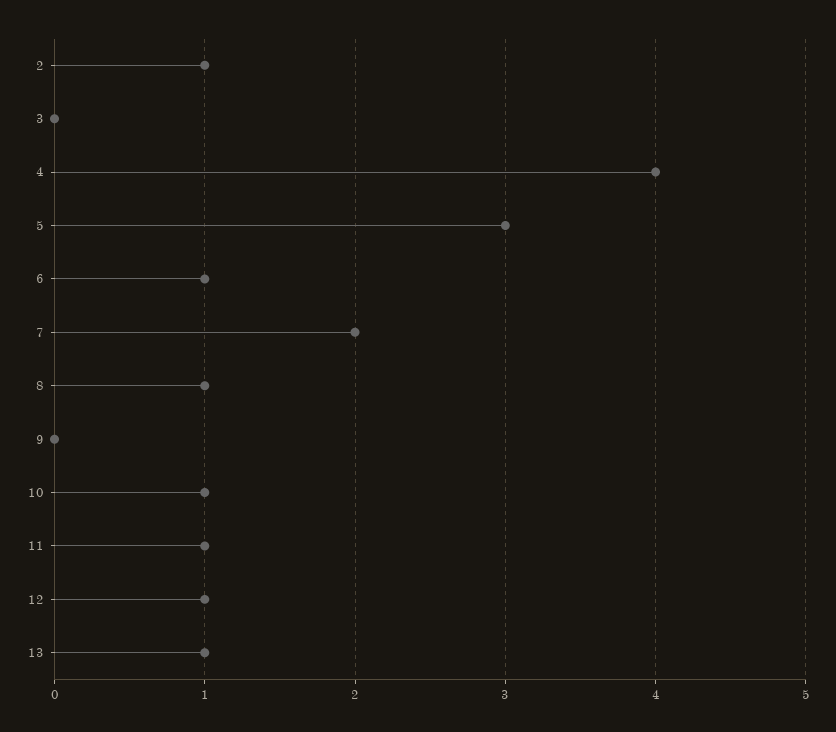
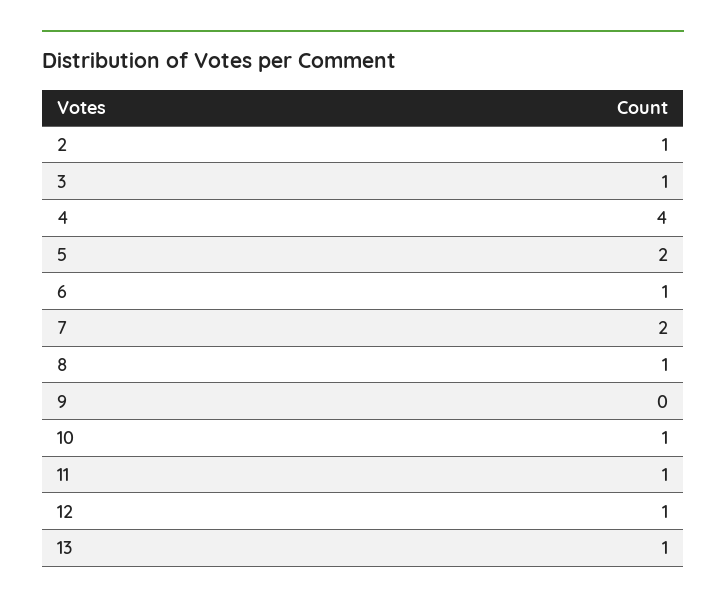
3: 0 -> 1
5: 3 -> 2

